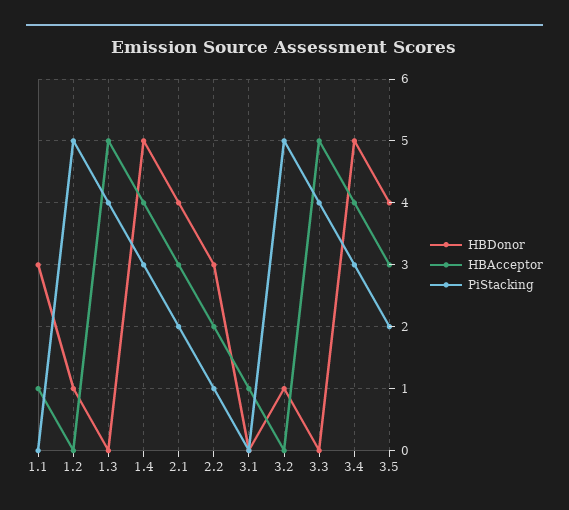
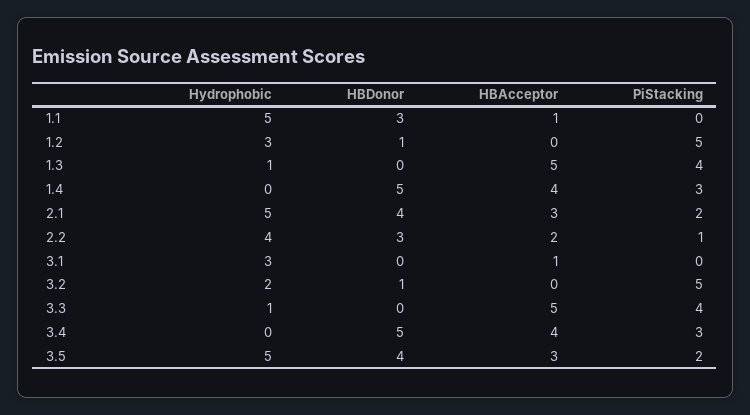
Hydrophobic, 1.1: none -> 5
Hydrophobic, 1.2: none -> 3
Hydrophobic, 1.3: none -> 1
Hydrophobic, 1.4: none -> 0
Hydrophobic, 2.1: none -> 5
Hydrophobic, 2.2: none -> 4
Hydrophobic, 3.1: none -> 3
Hydrophobic, 3.2: none -> 2
Hydrophobic, 3.3: none -> 1
Hydrophobic, 3.4: none -> 0
Hydrophobic, 3.5: none -> 5

